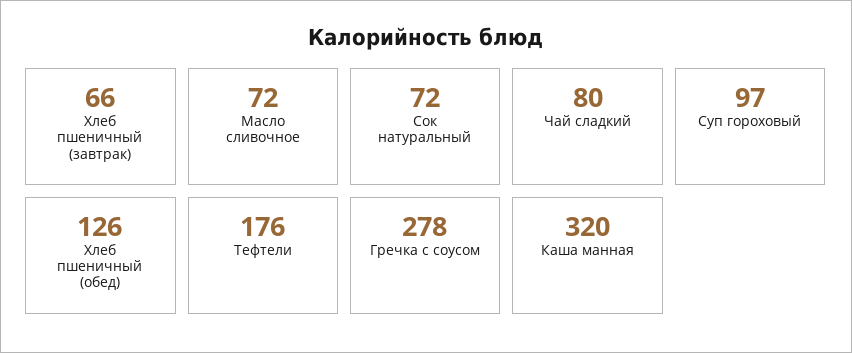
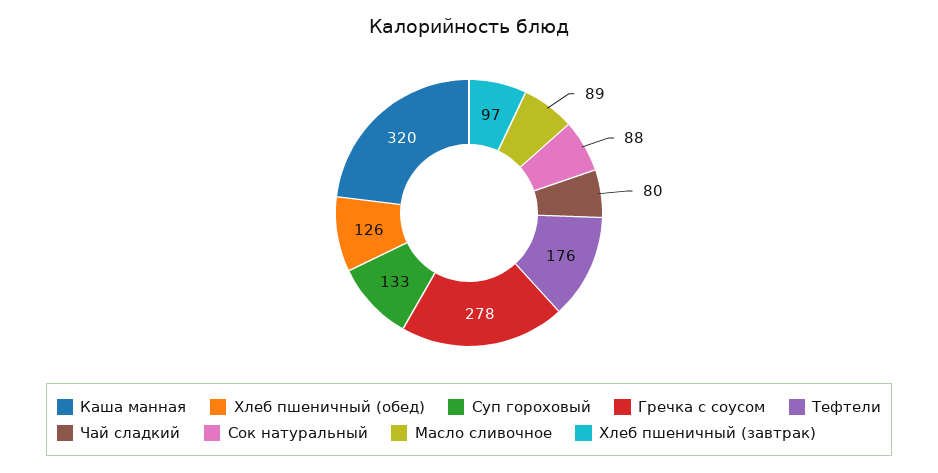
Хлеб пшеничный (завтрак): 66 -> 97
Масло сливочное: 72 -> 89
Сок натуральный: 72 -> 88
Суп гороховый: 97 -> 133

